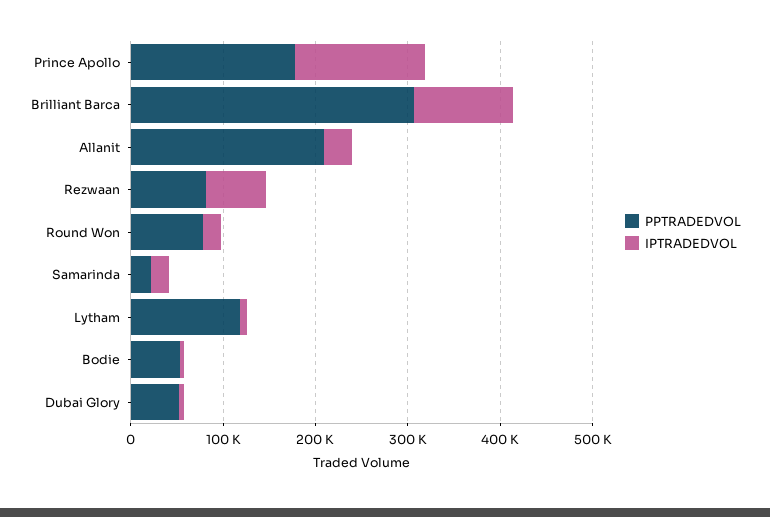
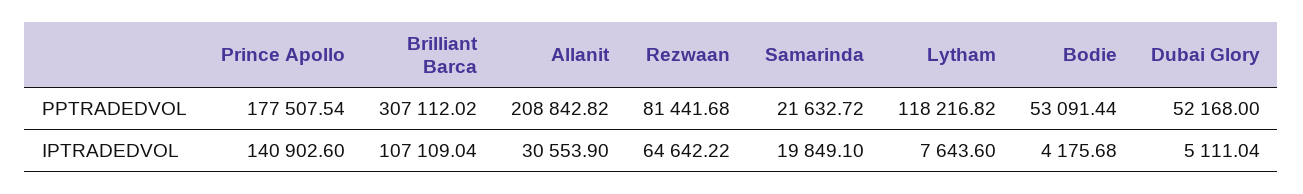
PPTRADEDVOL, Round Won: 80000 -> none
IPTRADEDVOL, Round Won: 20000 -> none

